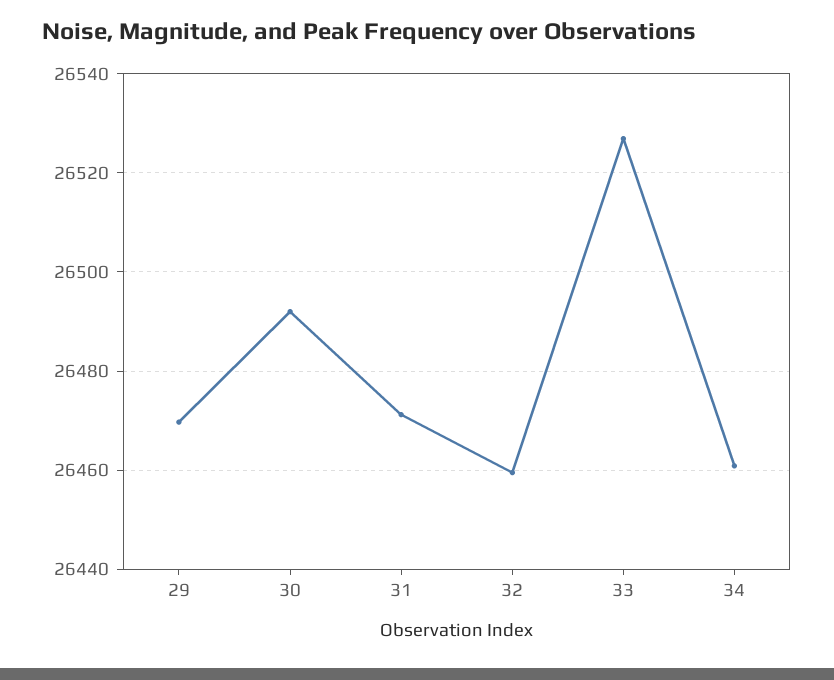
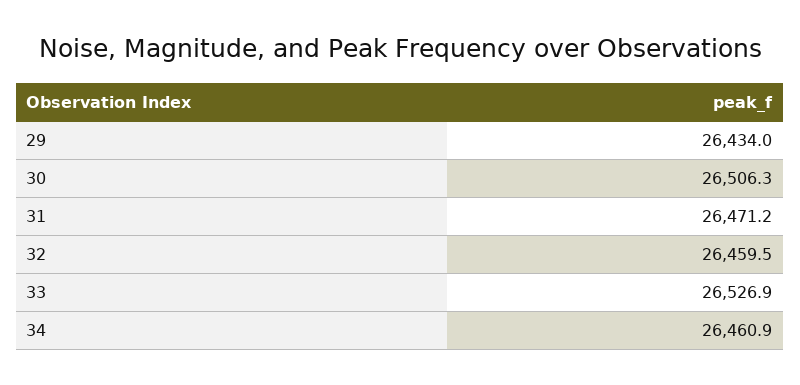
29: 26470 -> 26434
30: 26492 -> 26506.3

